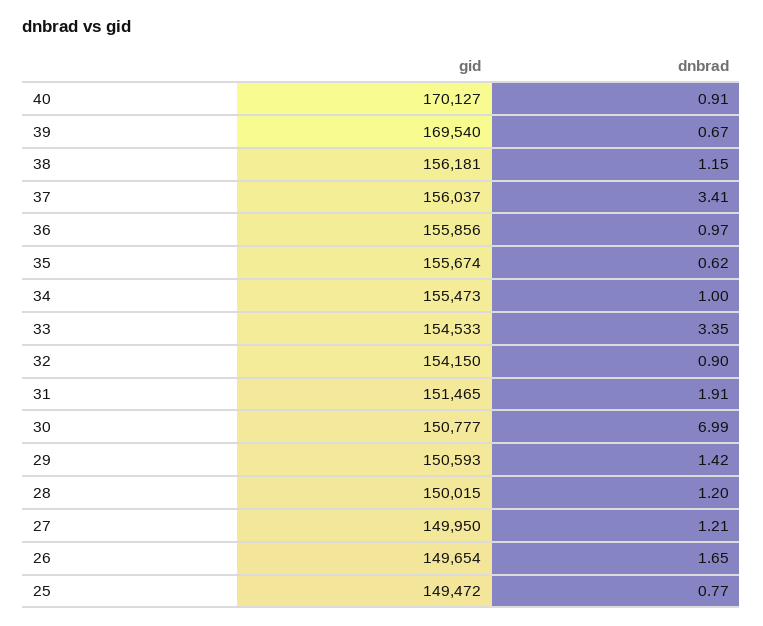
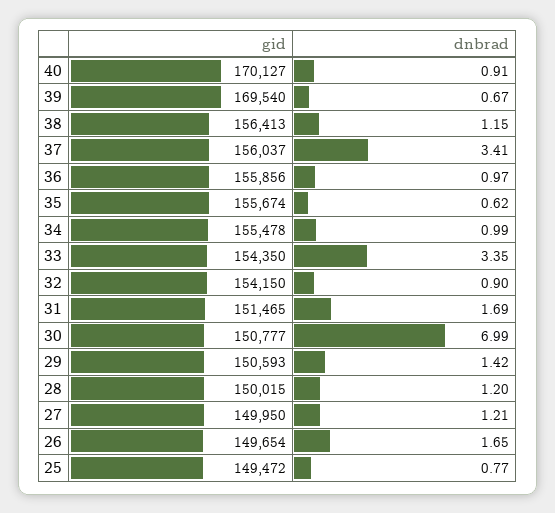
gid, 38: 156181 -> 156413
gid, 34: 155473 -> 155478
dnbrad, 34: 1 -> 0.99
gid, 33: 154533 -> 154350
dnbrad, 31: 1.91 -> 1.69

